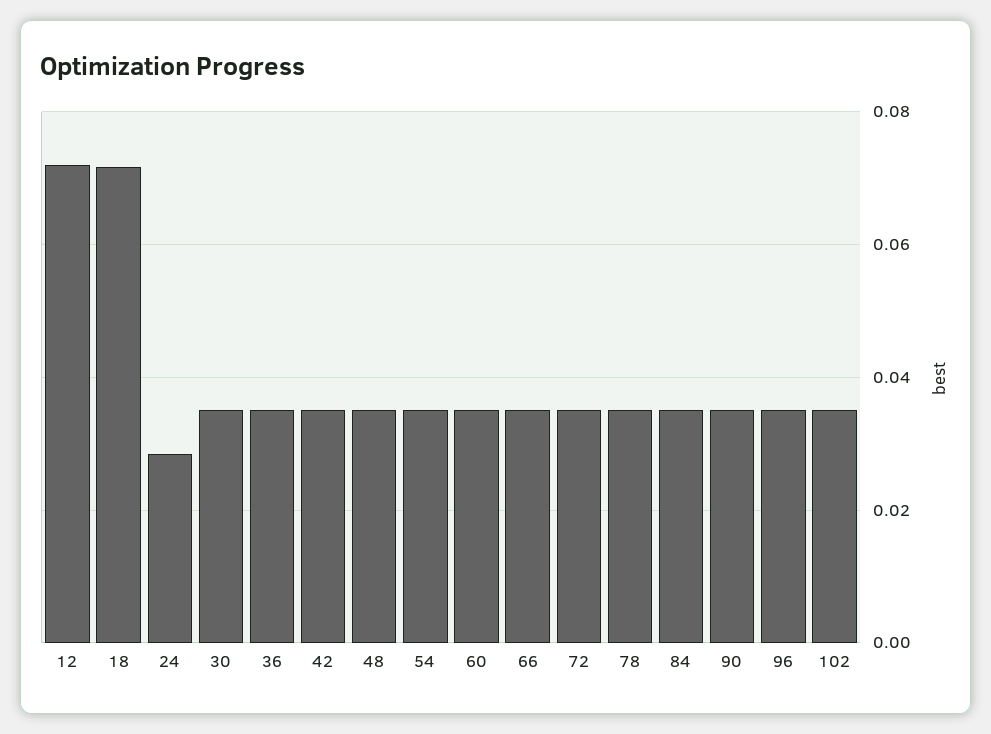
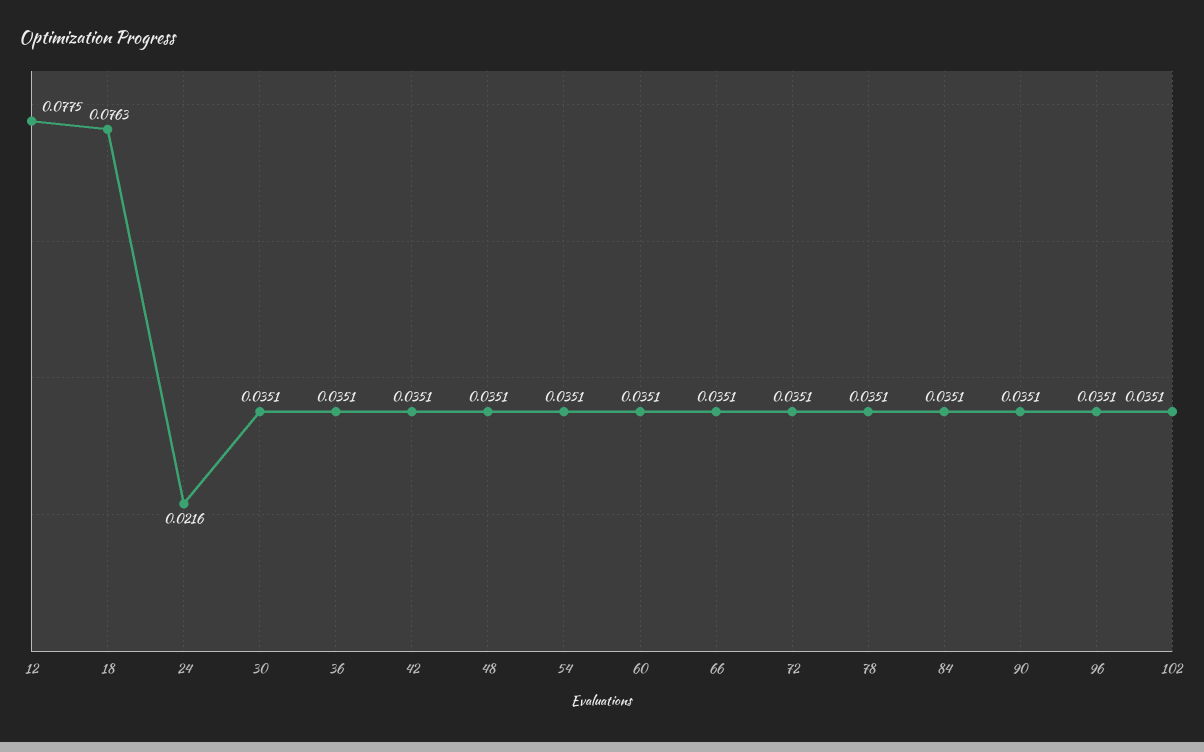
12: 0.072 -> 0.0775
18: 0.072 -> 0.0763
24: 0.028 -> 0.0216

